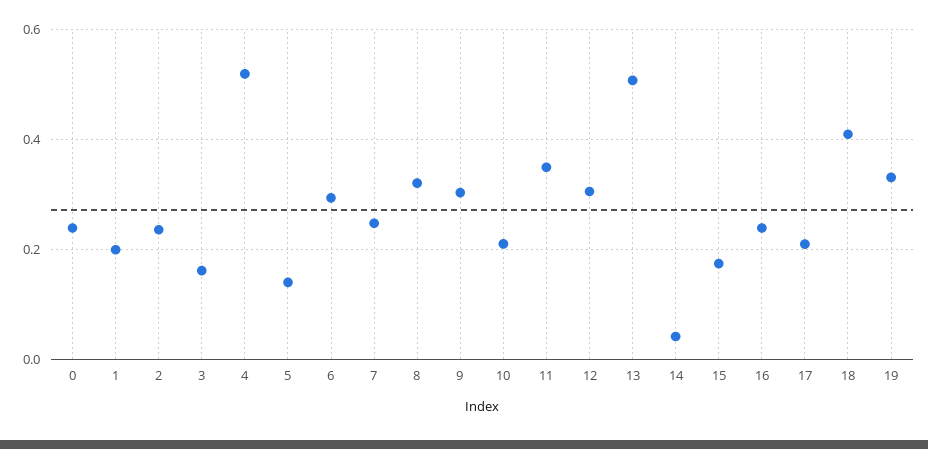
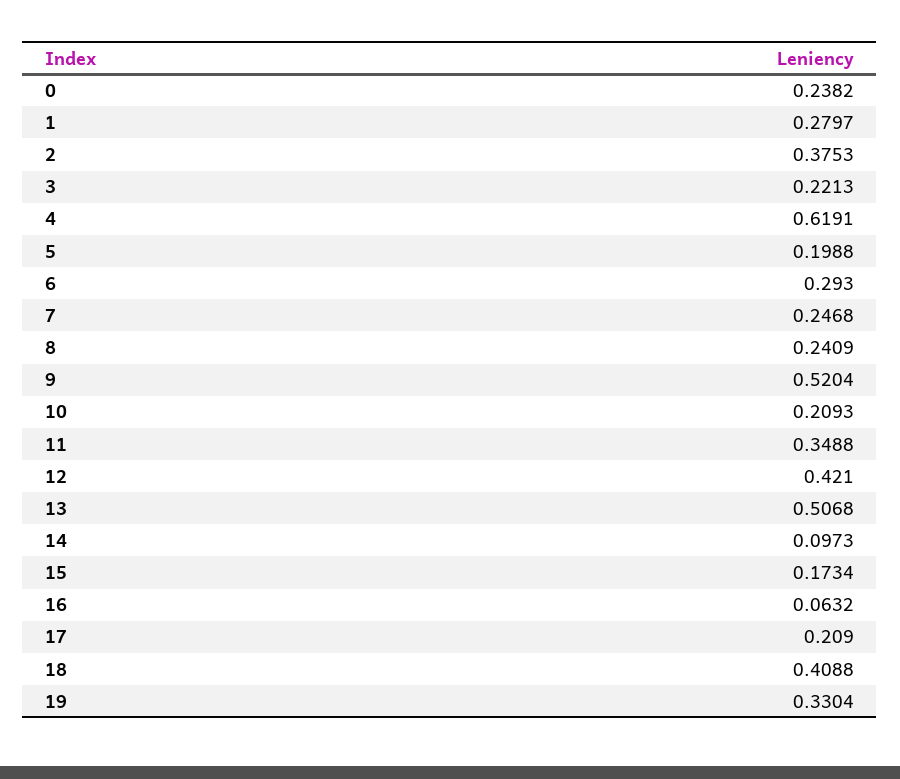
1: 0.2 -> 0.2797
2: 0.24 -> 0.3753
3: 0.16 -> 0.2213
4: 0.52 -> 0.6191
5: 0.14 -> 0.1988
8: 0.32 -> 0.2409
9: 0.3 -> 0.5204
12: 0.3 -> 0.421
14: 0.04 -> 0.0973
16: 0.24 -> 0.0632

